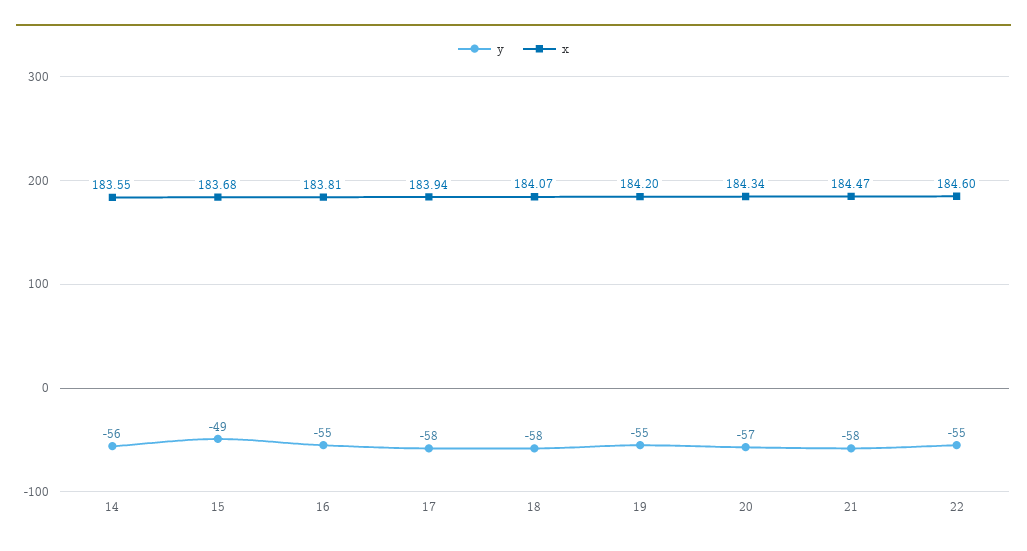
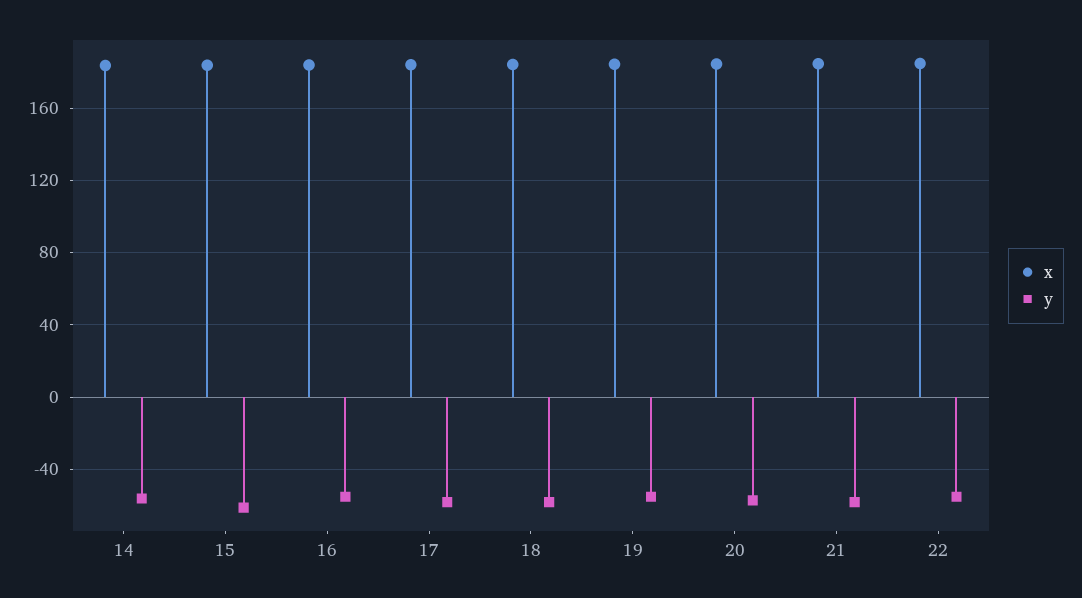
y, 15: -49 -> -60

